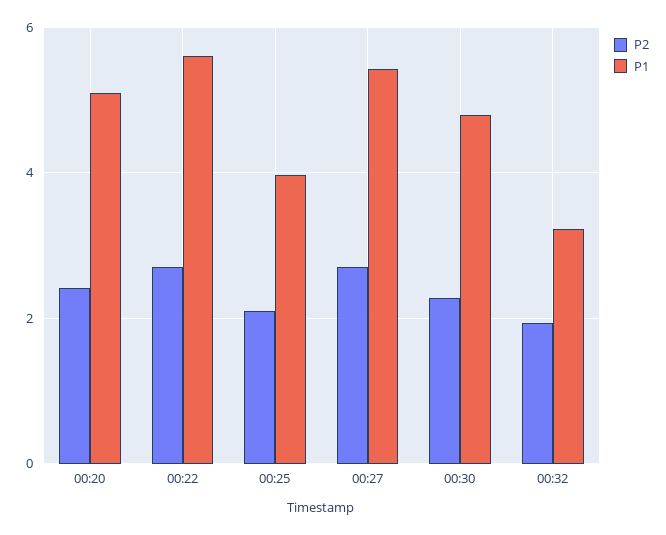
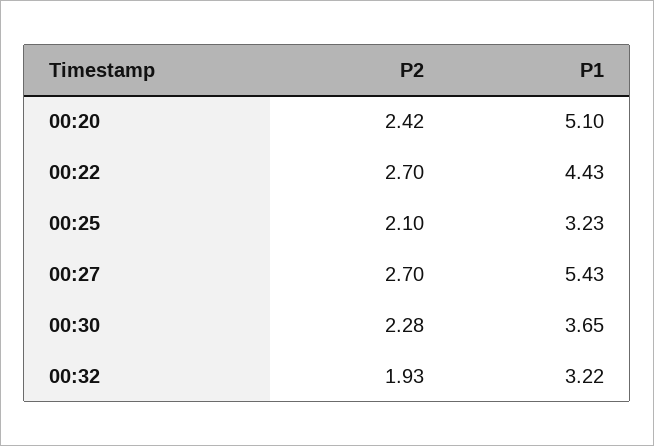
P1, 00:22: 5.6 -> 4.43
P1, 00:25: 4 -> 3.23
P1, 00:30: 4.8 -> 3.65

